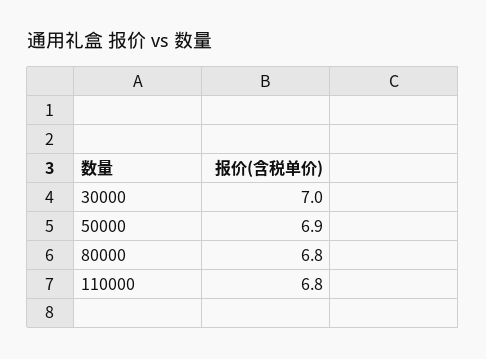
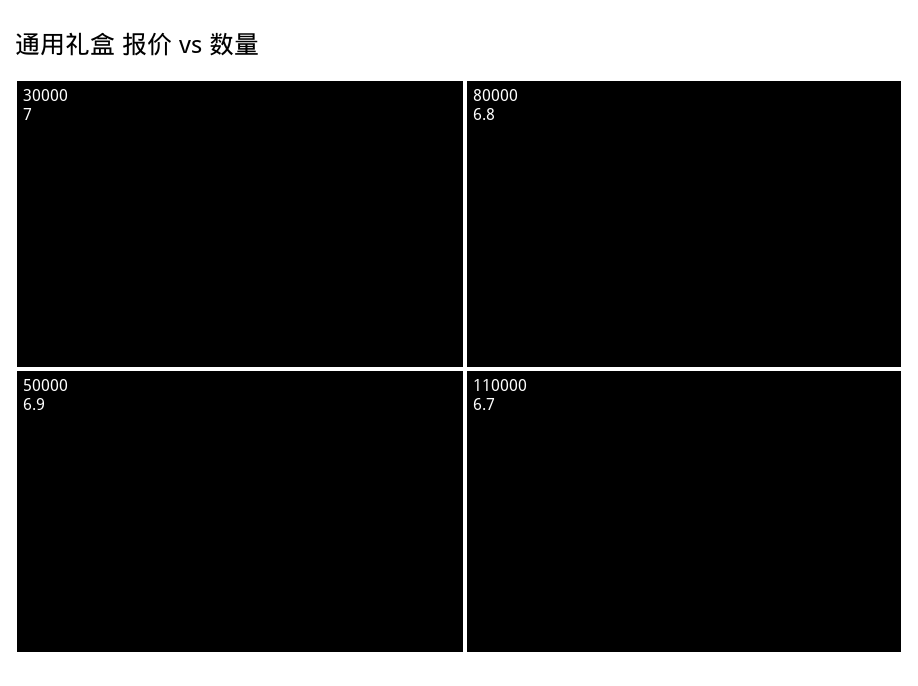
110000: 6.8 -> 6.7

